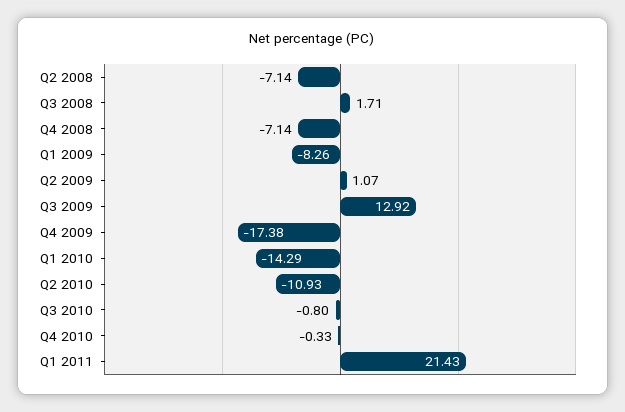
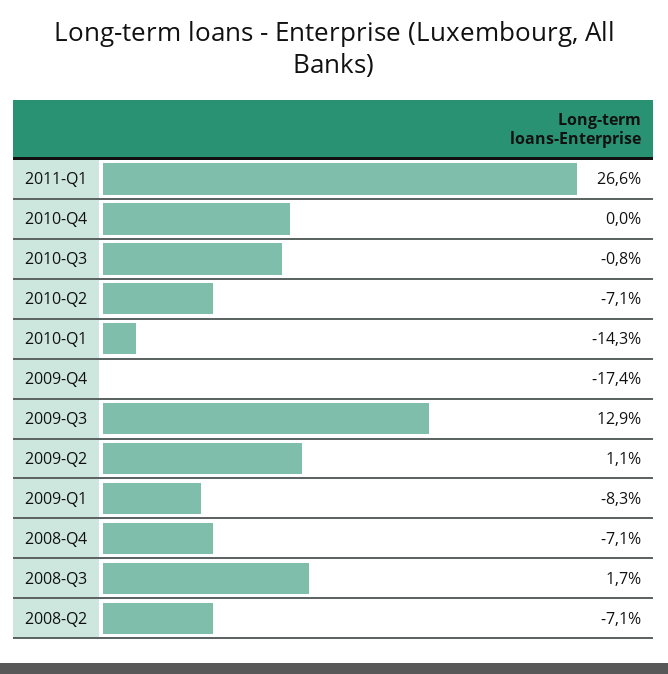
Q2 2010: -10.93 -> -7.1
Q4 2010: -0.33 -> 0
Q1 2011: 21.43 -> 26.6

